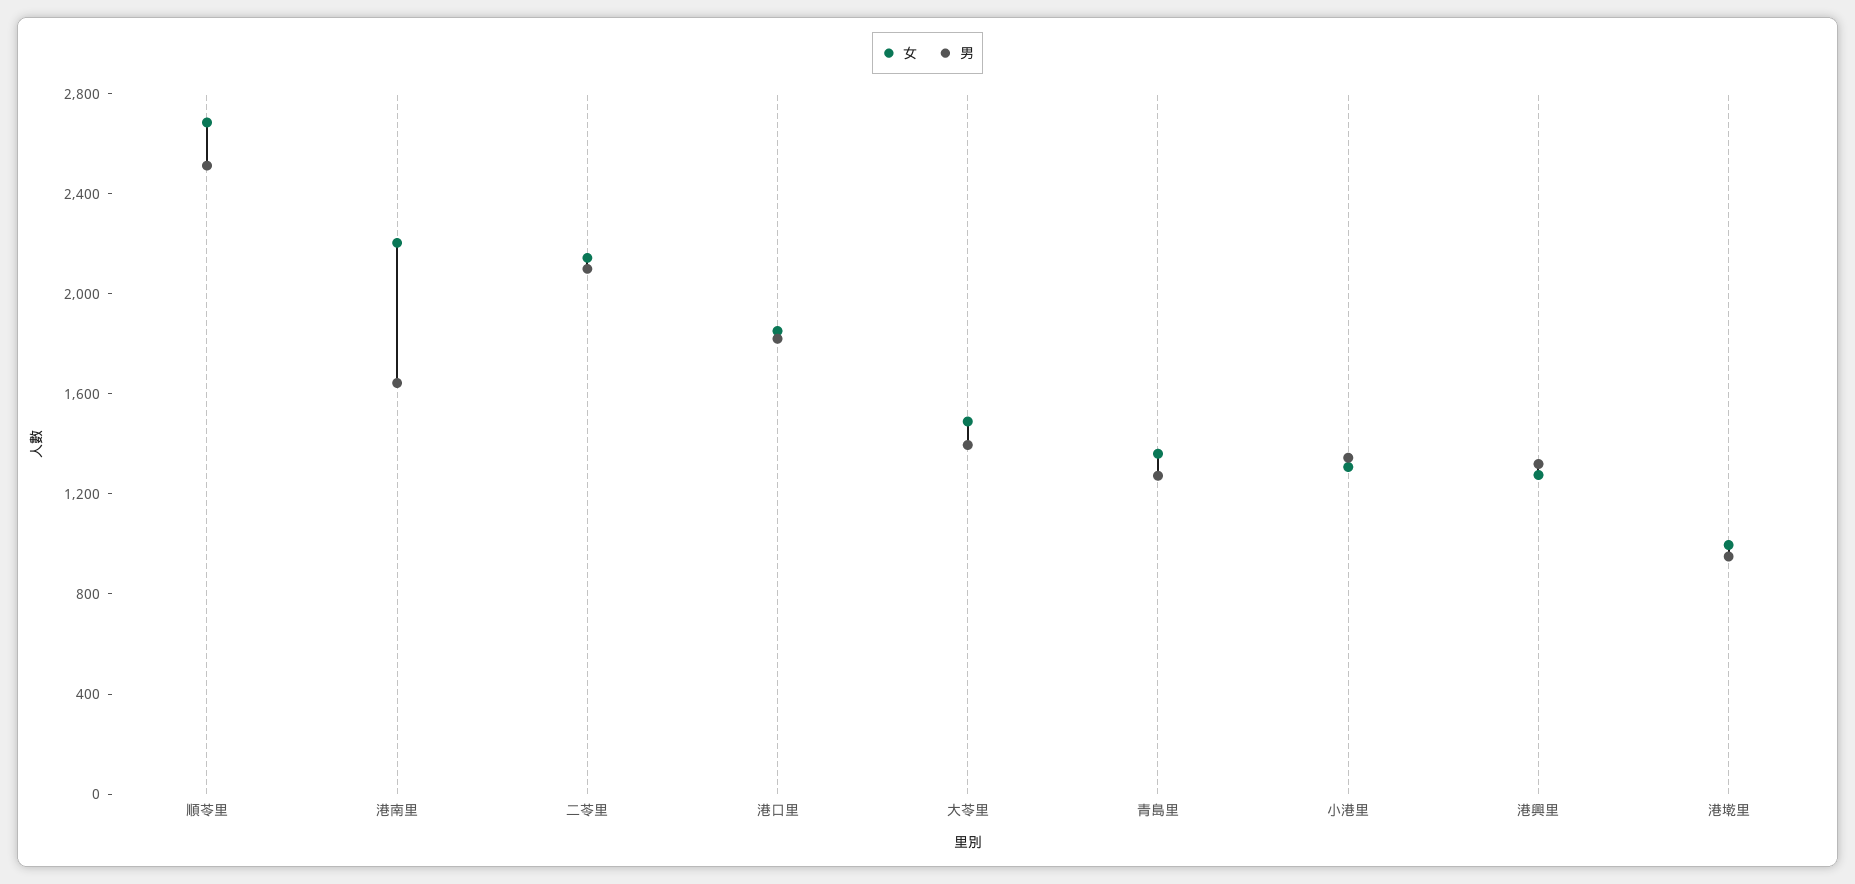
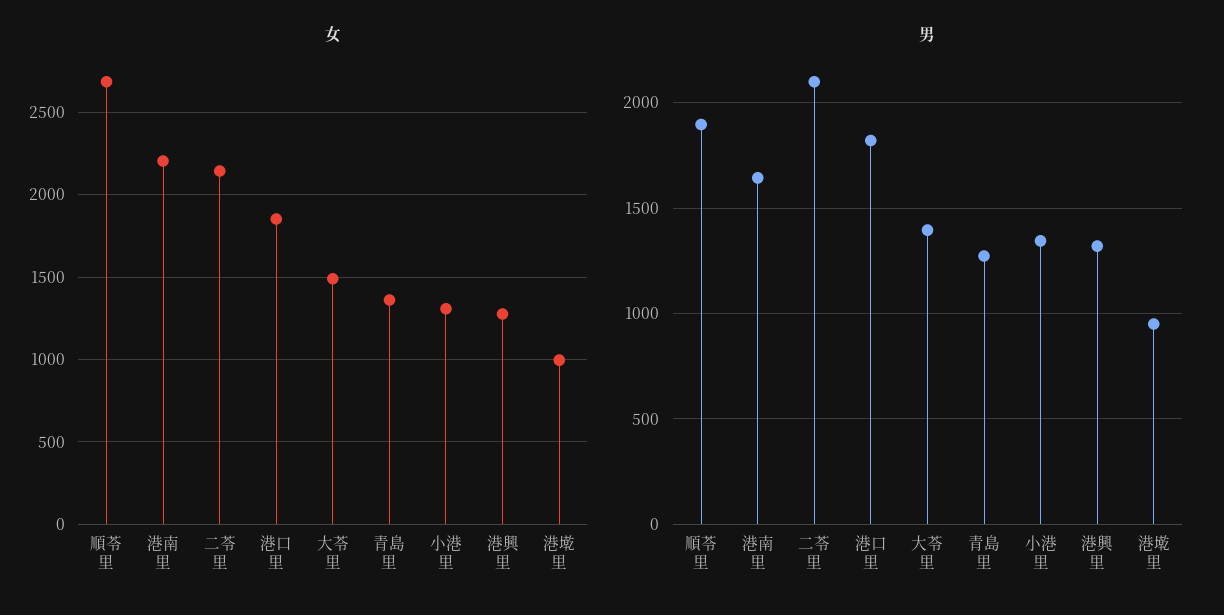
男, 順苓里: 2500 -> 1900

